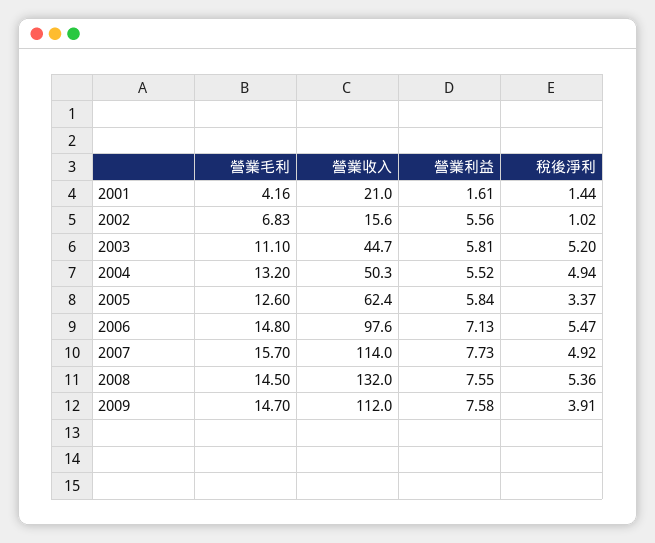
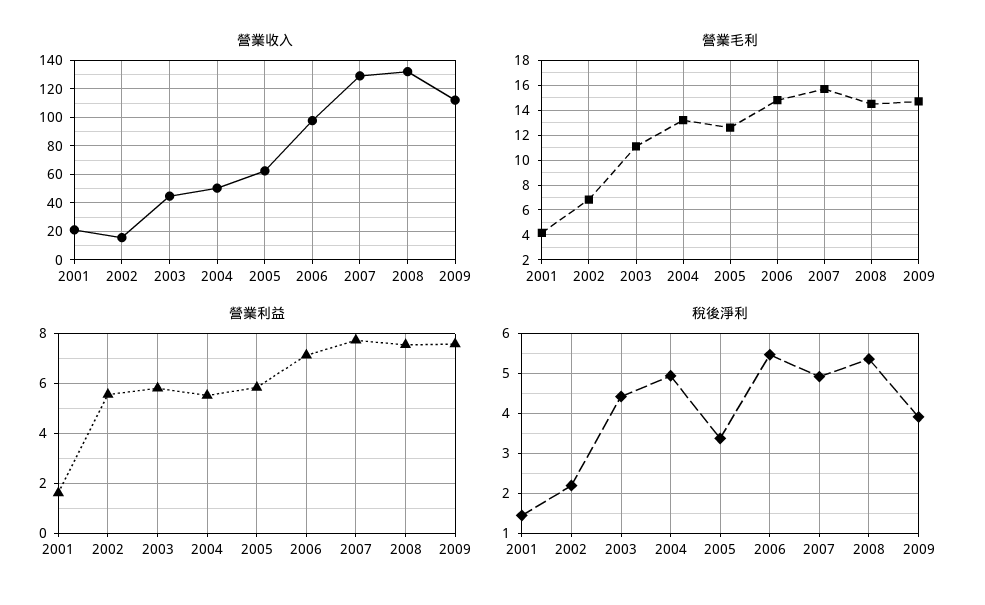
稅後淨利, 2002: 1.02 -> 2.2
稅後淨利, 2003: 5.2 -> 4.4
營業收入, 2007: 114 -> 130

